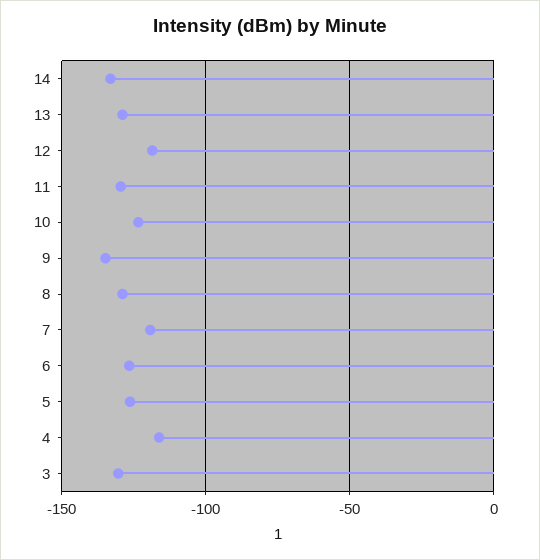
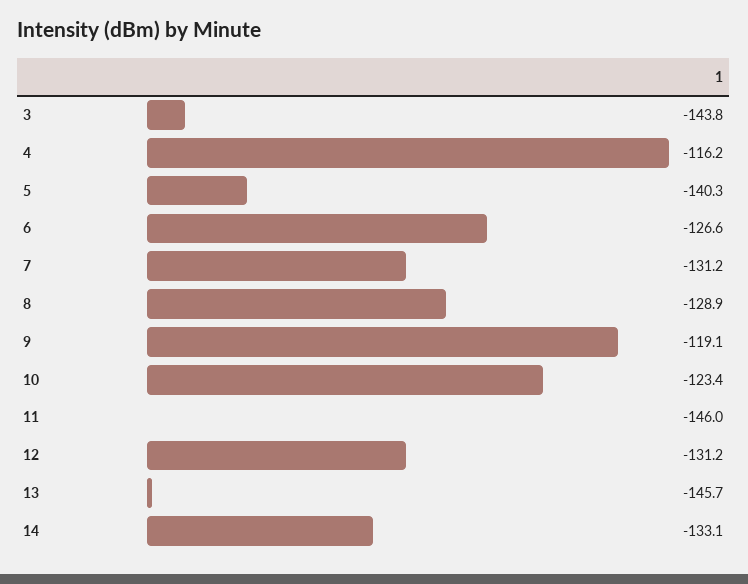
13: -130 -> -145.7
12: -120 -> -131.2
11: -130 -> -146
9: -135 -> -119.1
7: -120 -> -131.2
5: -125 -> -140.3
3: -130 -> -143.8

